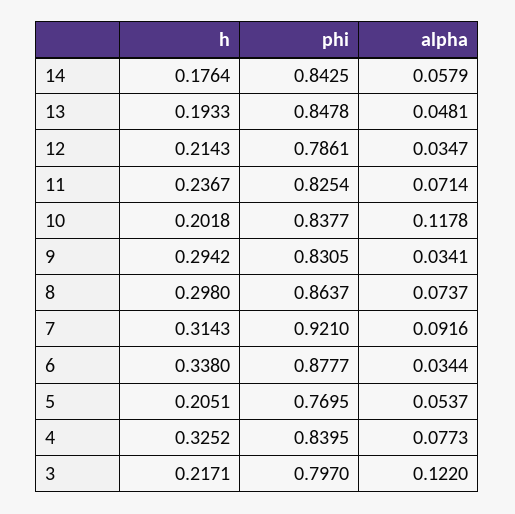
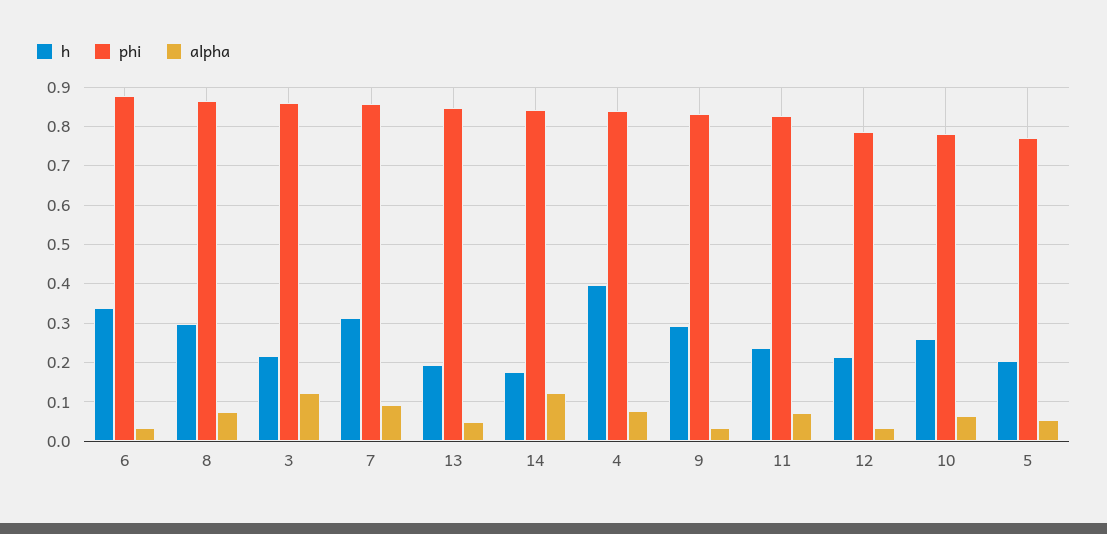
alpha, 14: 0.0579 -> 0.12
h, 10: 0.2018 -> 0.26
phi, 10: 0.8377 -> 0.78
alpha, 10: 0.1178 -> 0.06
phi, 7: 0.921 -> 0.86
h, 4: 0.3252 -> 0.4
phi, 3: 0.797 -> 0.86

